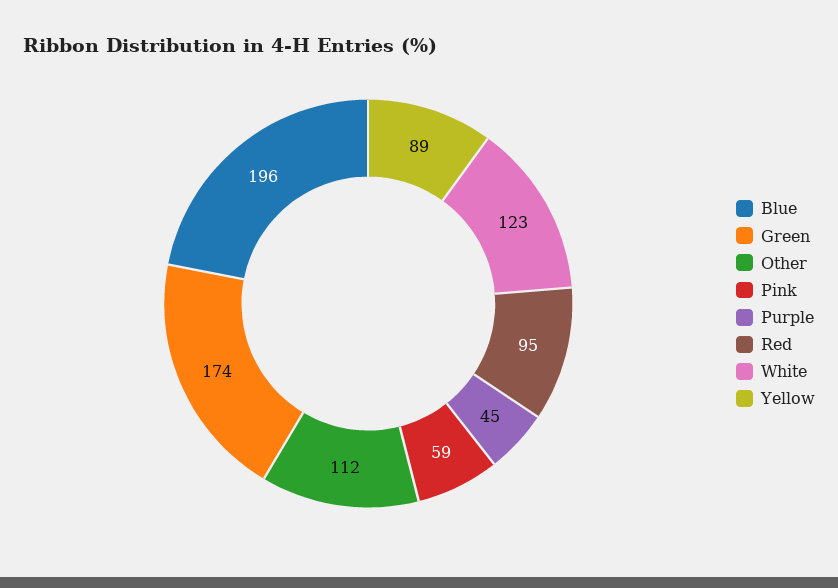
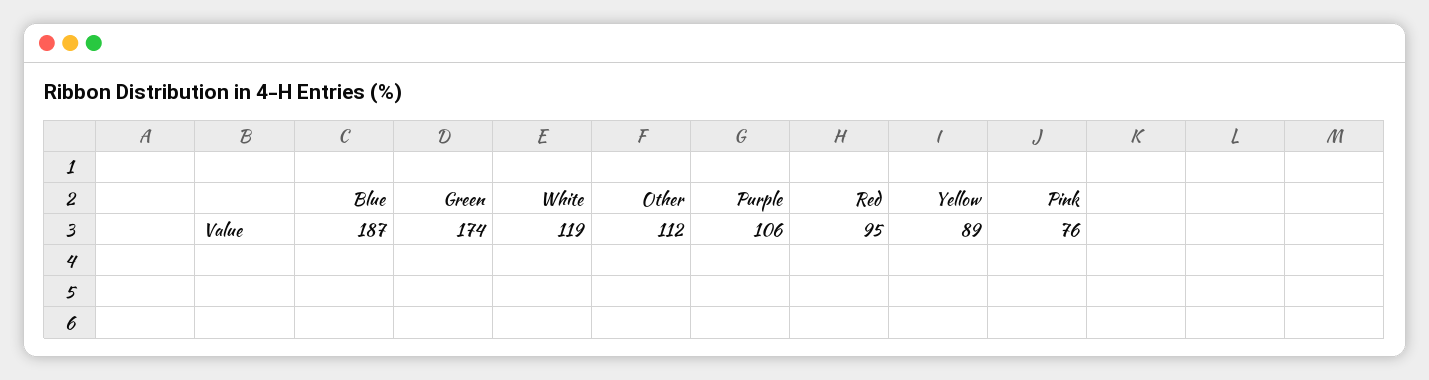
Blue: 196 -> 187
Pink: 59 -> 76
Purple: 45 -> 106
White: 123 -> 119

